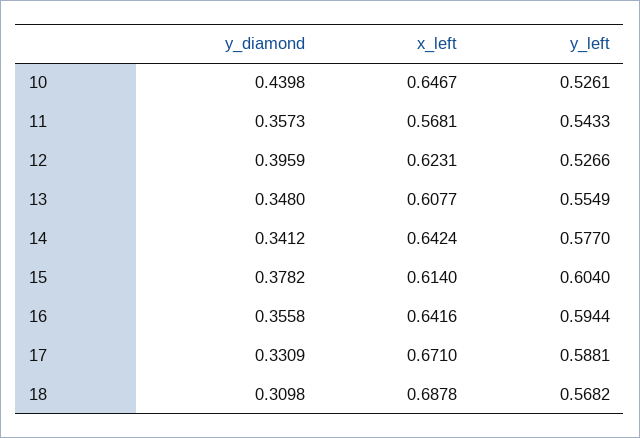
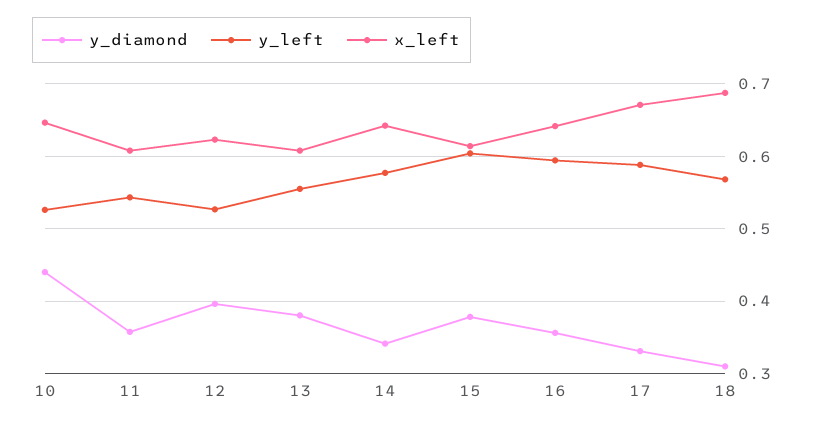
x_left, 11: 0.5681 -> 0.61
y_diamond, 13: 0.348 -> 0.38

